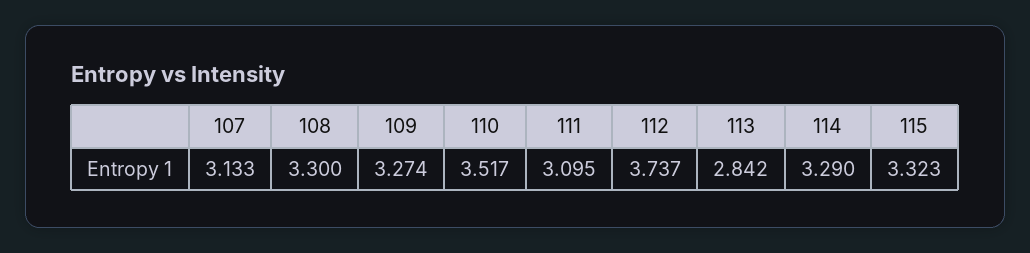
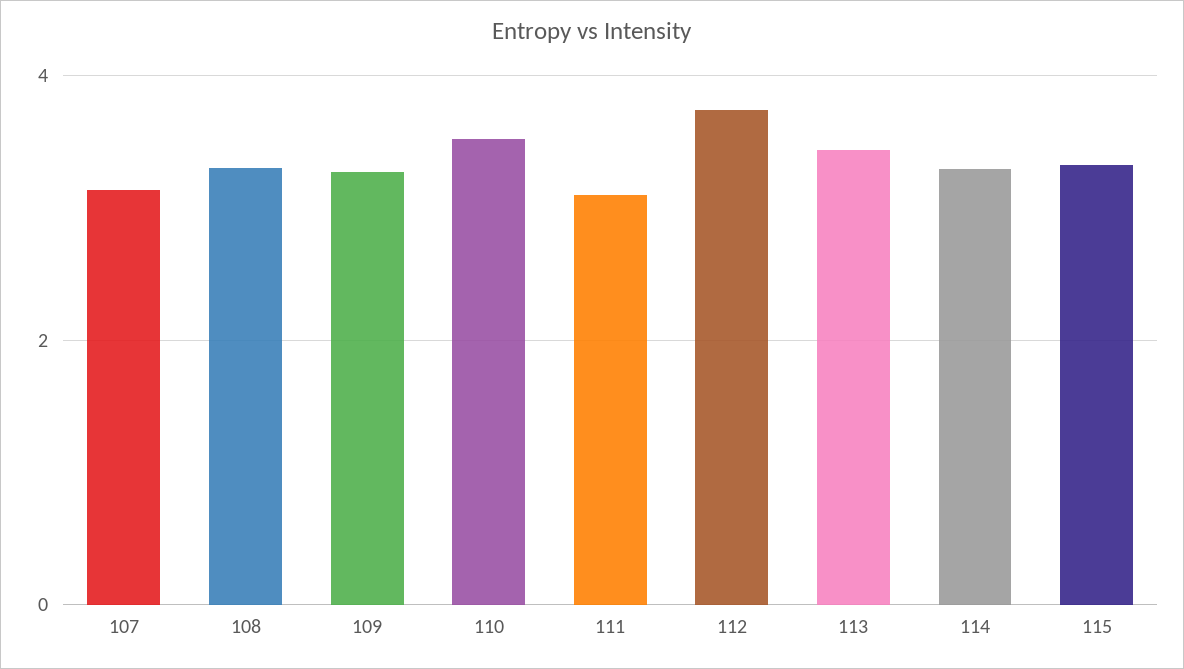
113: 2.842 -> 3.4

